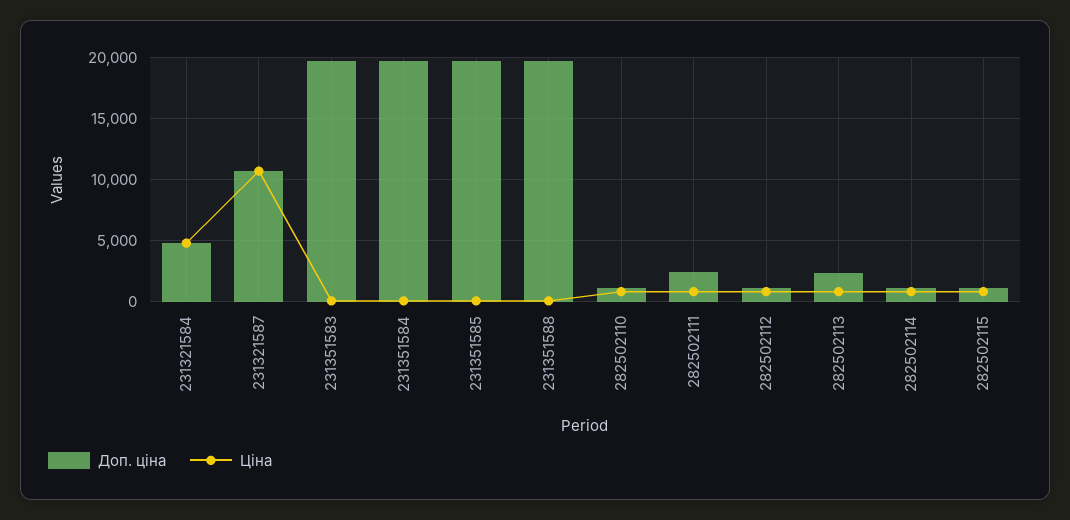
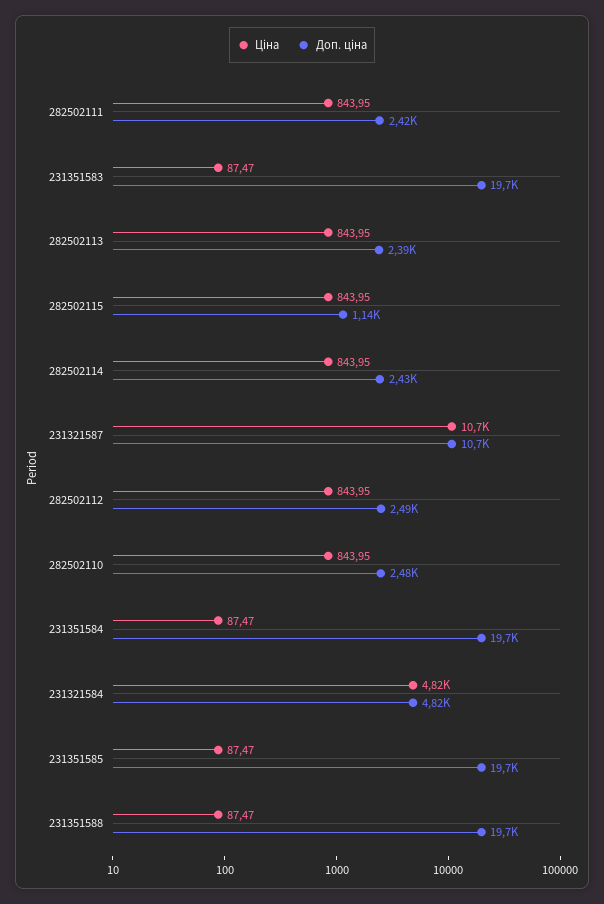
Доп. ціна, 282502110: 1000 -> 2480
Доп. ціна, 282502112: 1000 -> 2490
Доп. ціна, 282502114: 1000 -> 2430

